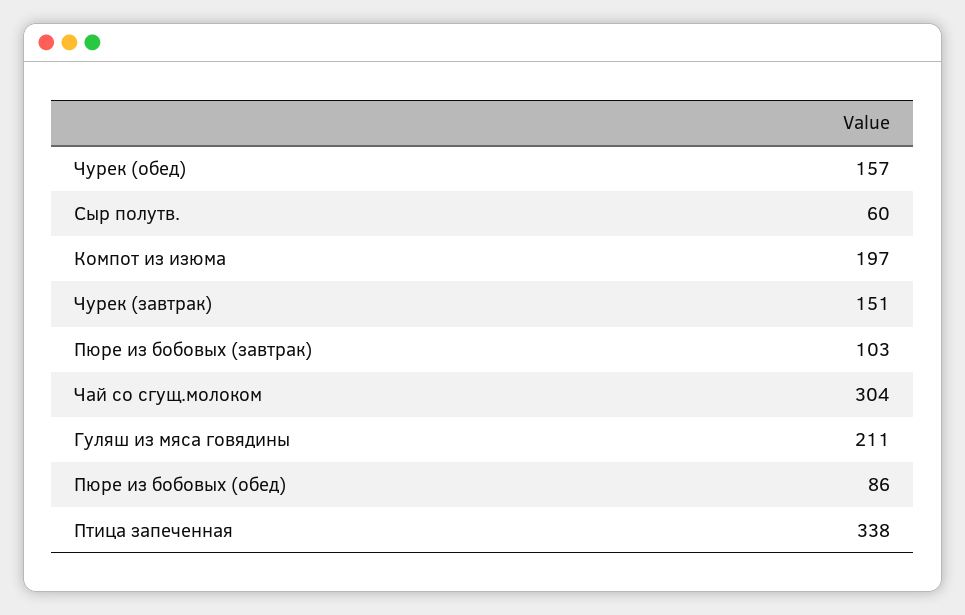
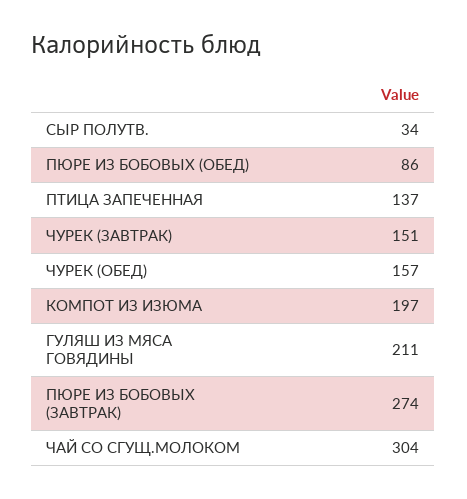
Сыр полутв.: 60 -> 34
Пюре из бобовых (завтрак): 103 -> 274
Птица запеченная: 338 -> 137

